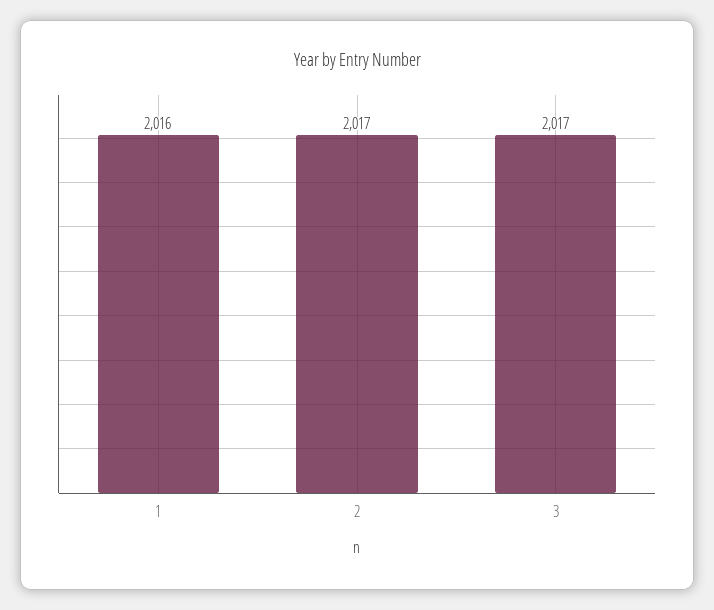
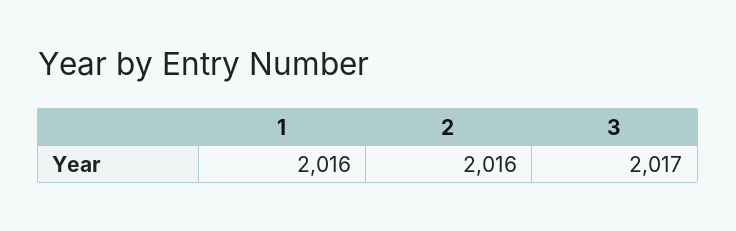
2: 2017 -> 2016

